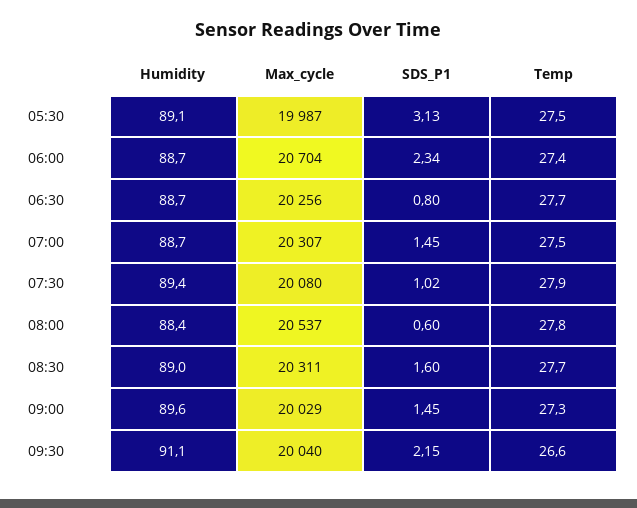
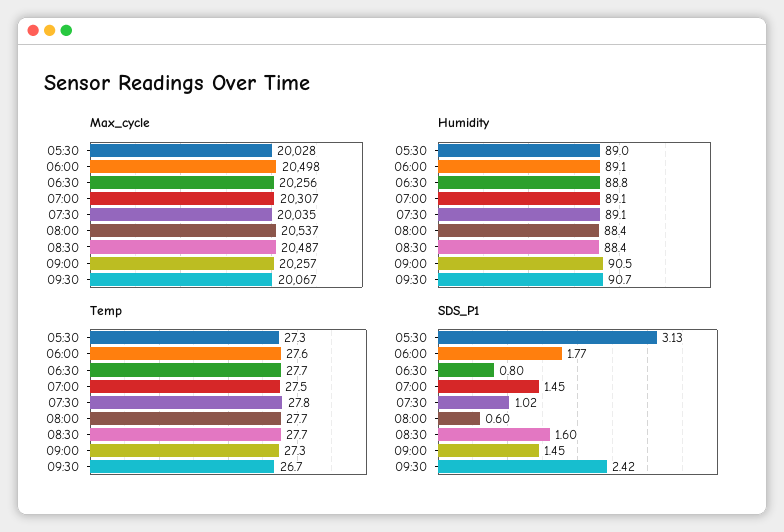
Humidity, 05:30: 89.1 -> 89
Max_cycle, 05:30: 19987 -> 20028
Temp, 05:30: 27.5 -> 27.3
Humidity, 06:00: 88.7 -> 89.1
Max_cycle, 06:00: 20704 -> 20498
SDS_P1, 06:00: 2.34 -> 1.77
Temp, 06:00: 27.4 -> 27.6
Humidity, 06:30: 88.7 -> 88.8
Humidity, 07:00: 88.7 -> 89.1
Humidity, 07:30: 89.4 -> 89.1
Max_cycle, 07:30: 20080 -> 20035
Temp, 07:30: 27.9 -> 27.8
Temp, 08:00: 27.8 -> 27.7
Humidity, 08:30: 89 -> 88.4
Max_cycle, 08:30: 20311 -> 20487
Humidity, 09:00: 89.6 -> 90.5
Max_cycle, 09:00: 20029 -> 20257
Humidity, 09:30: 91.1 -> 90.7
Max_cycle, 09:30: 20040 -> 20067
SDS_P1, 09:30: 2.15 -> 2.42
Temp, 09:30: 26.6 -> 26.7

